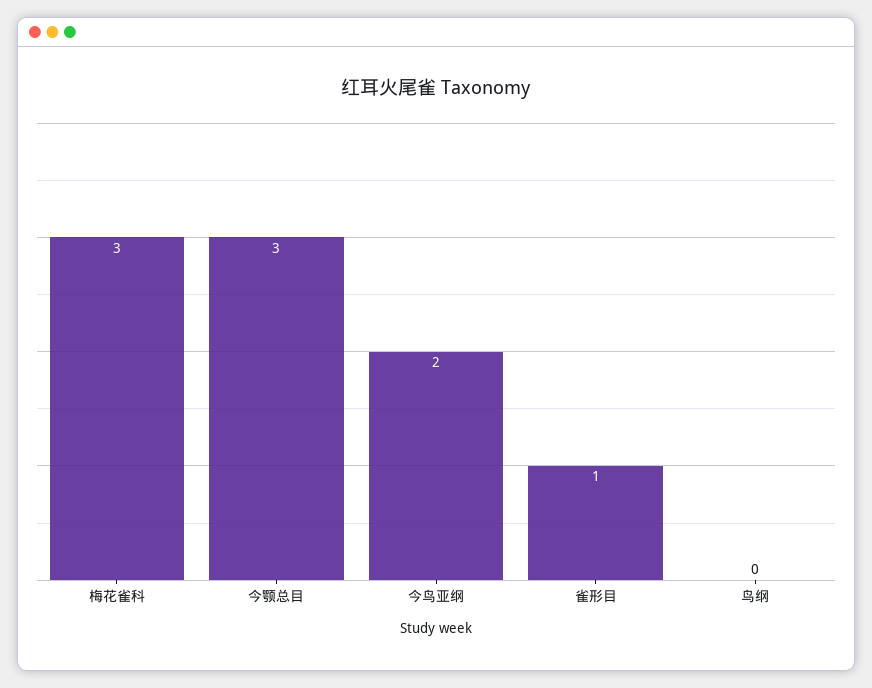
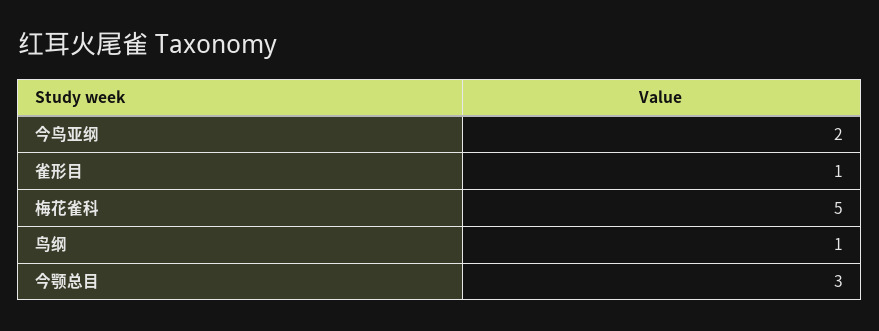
梅花雀科: 3 -> 5
鸟纲: 0 -> 1

